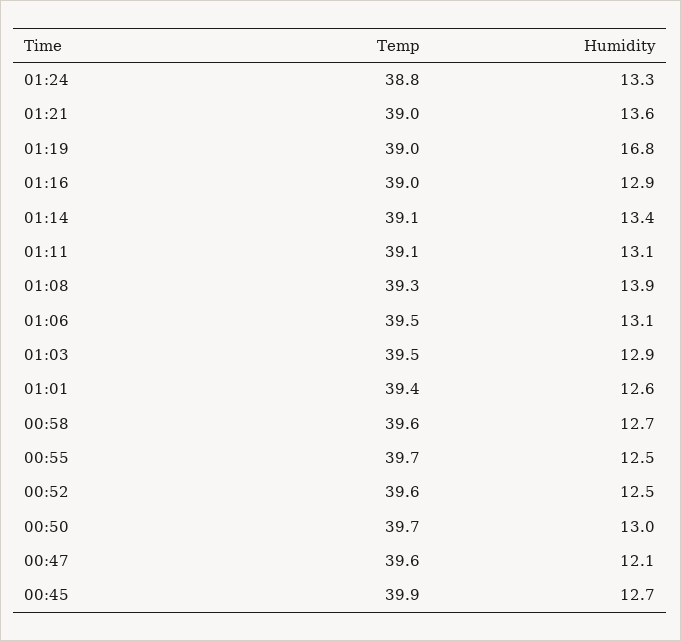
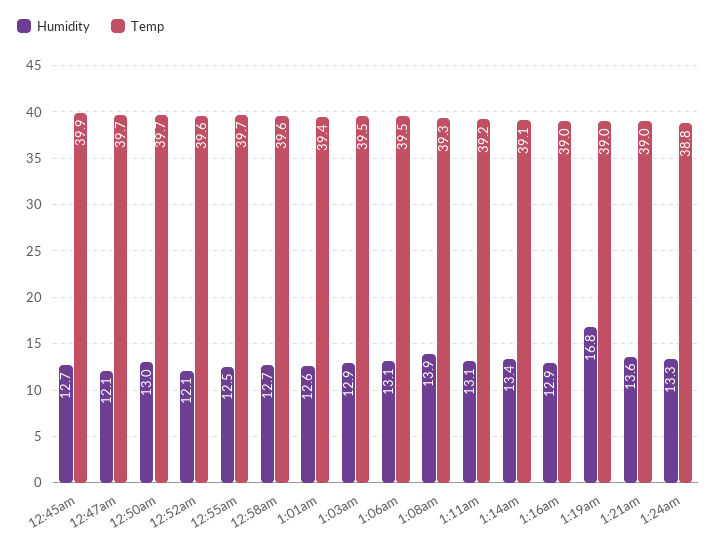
Temp, 01:11: 39.1 -> 39.2
Humidity, 00:52: 12.5 -> 12.1
Temp, 00:47: 39.6 -> 39.7

